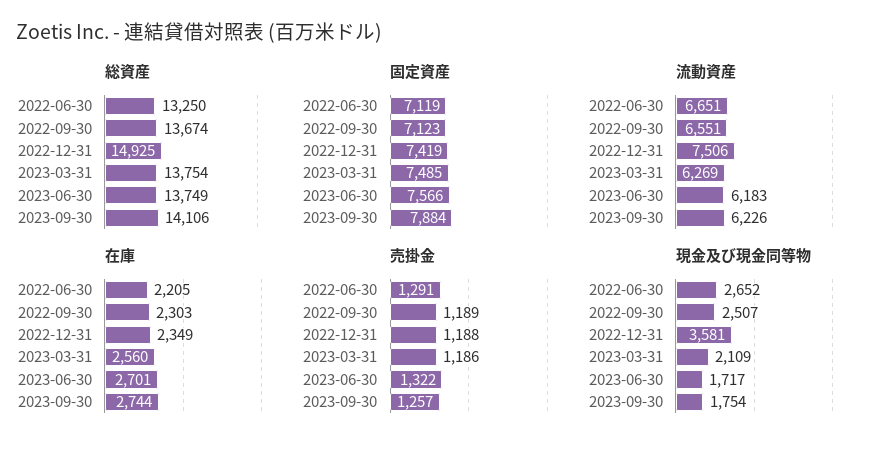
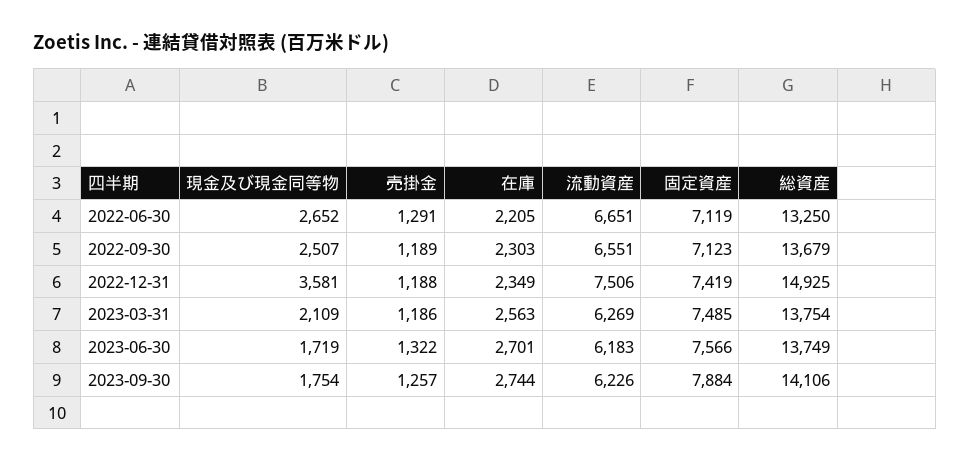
総資産, 2022-09-30: 13674 -> 13679
在庫, 2023-03-31: 2560 -> 2563
現金及び現金同等物, 2023-06-30: 1717 -> 1719

